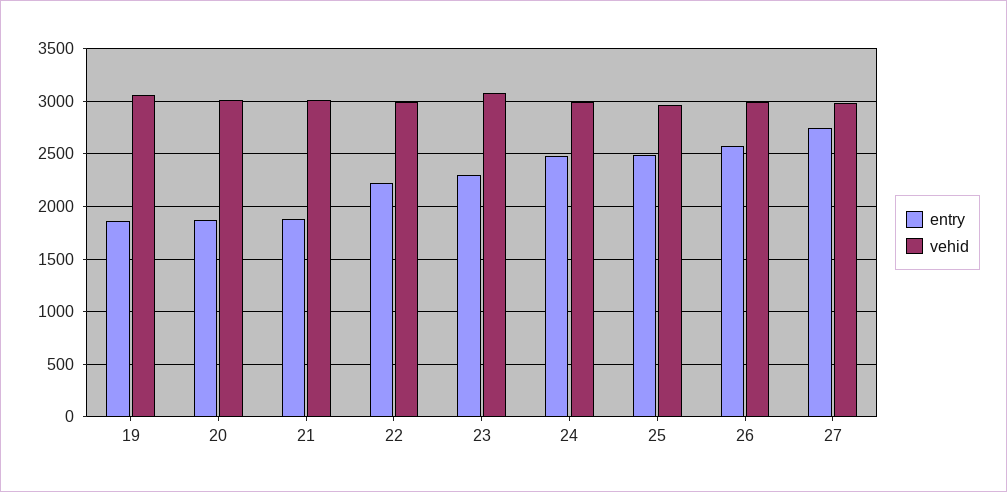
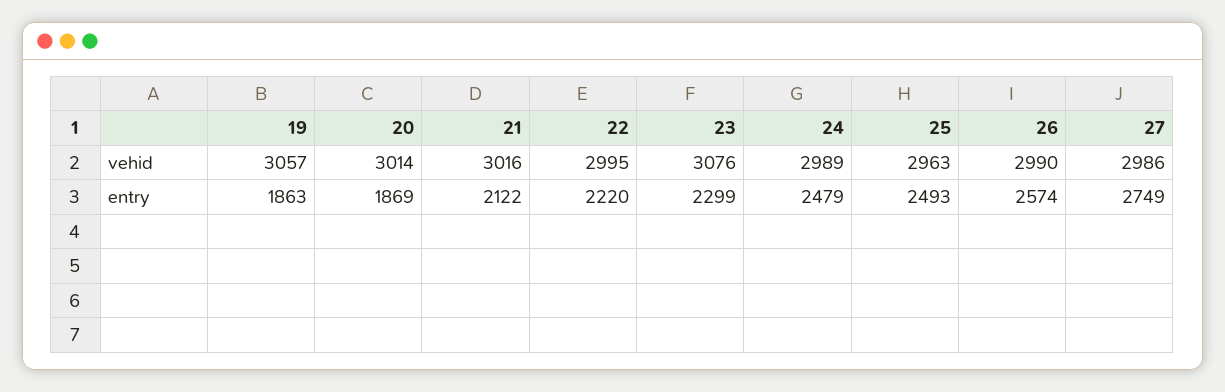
entry, 21: 1900 -> 2122

